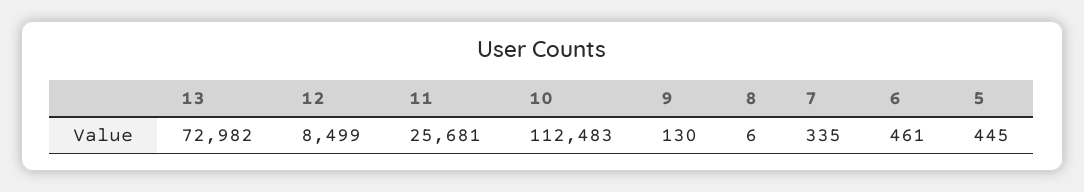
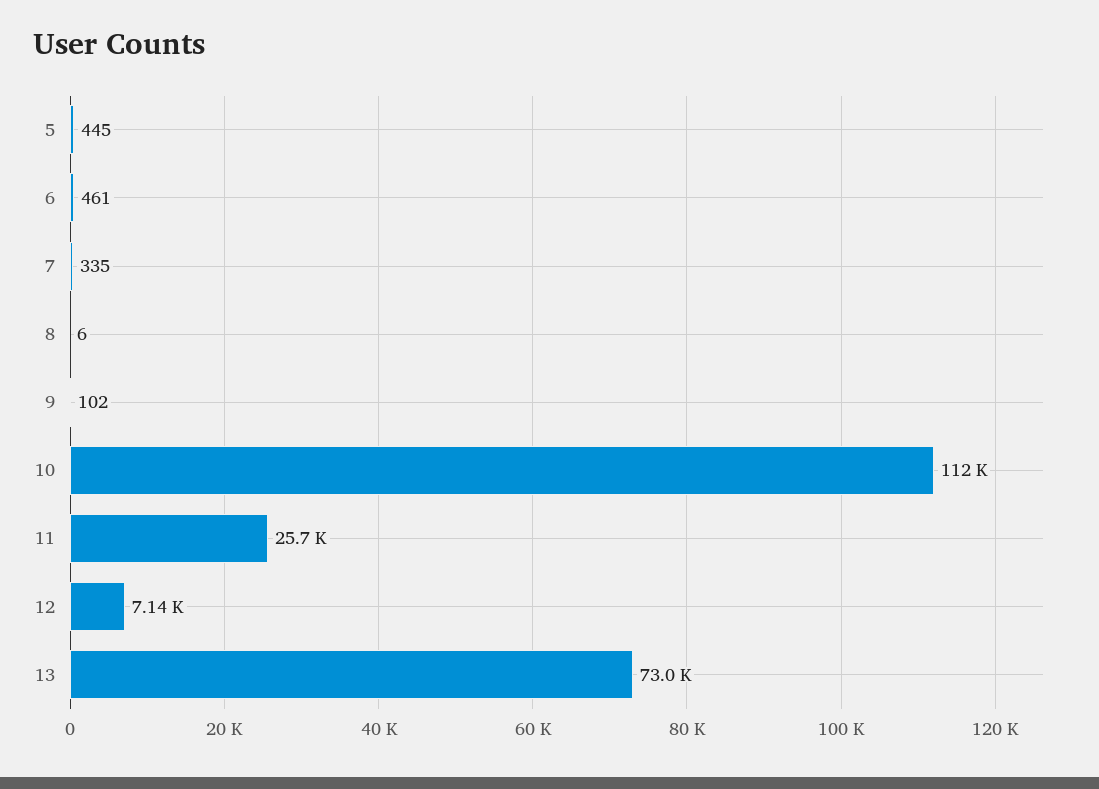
12: 8499 -> 7140
9: 130 -> 102

